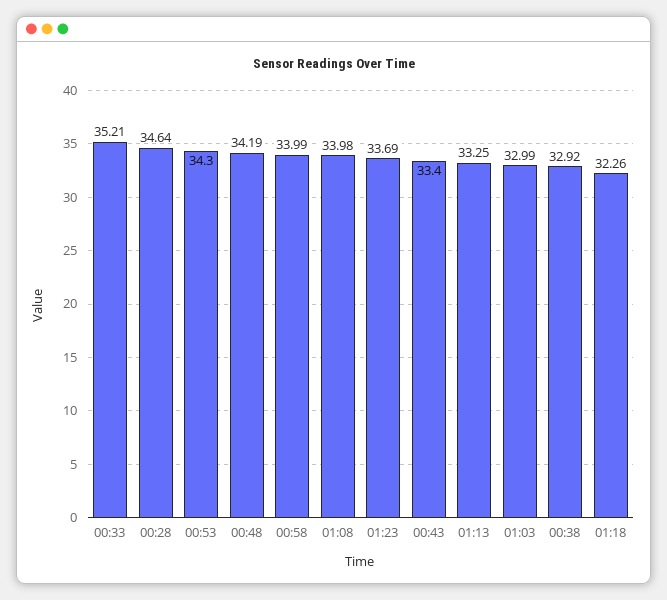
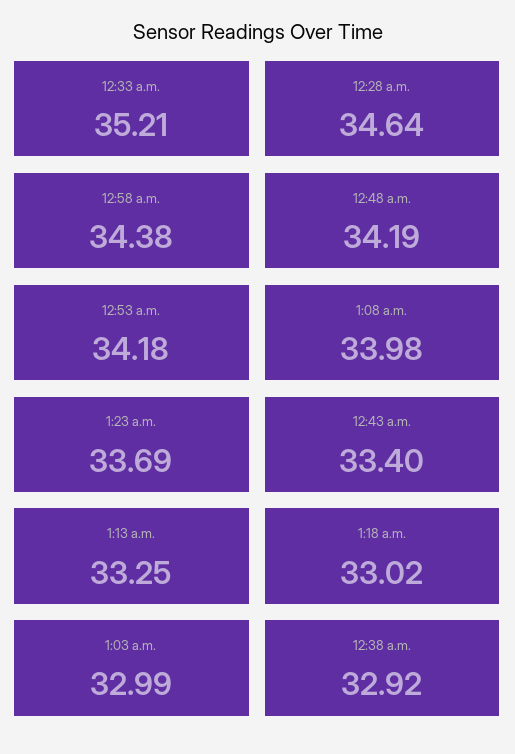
00:53: 34.3 -> 34.18
00:58: 33.99 -> 34.38
01:18: 32.26 -> 33.02

